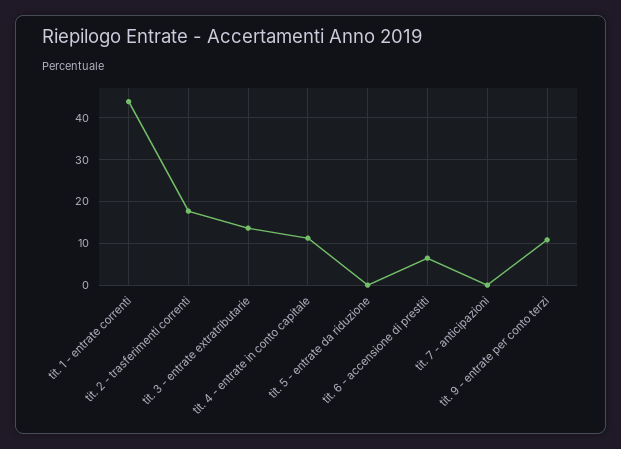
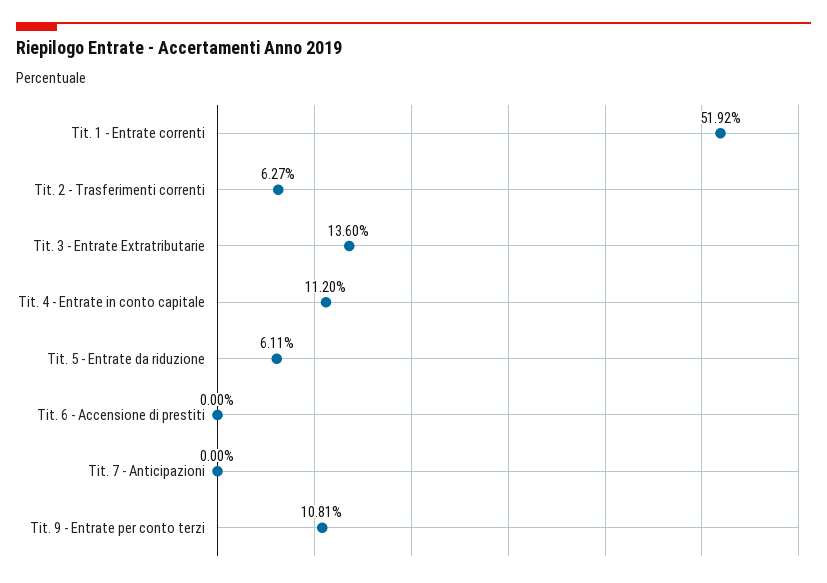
tit. 1 - entrate correnti: 44 -> 51.92
tit. 2 - trasferimenti correnti: 18 -> 6.27
tit. 5 - entrate da riduzione: 0 -> 6.11
tit. 6 - accensione di prestiti: 6 -> 0

